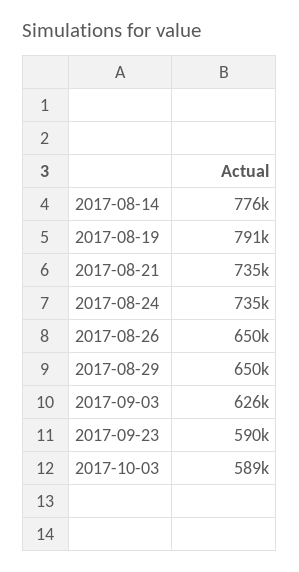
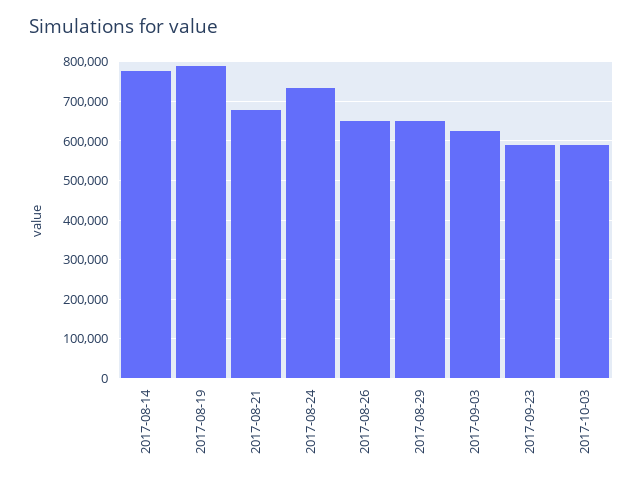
2017-08-21: 735000 -> 680000

